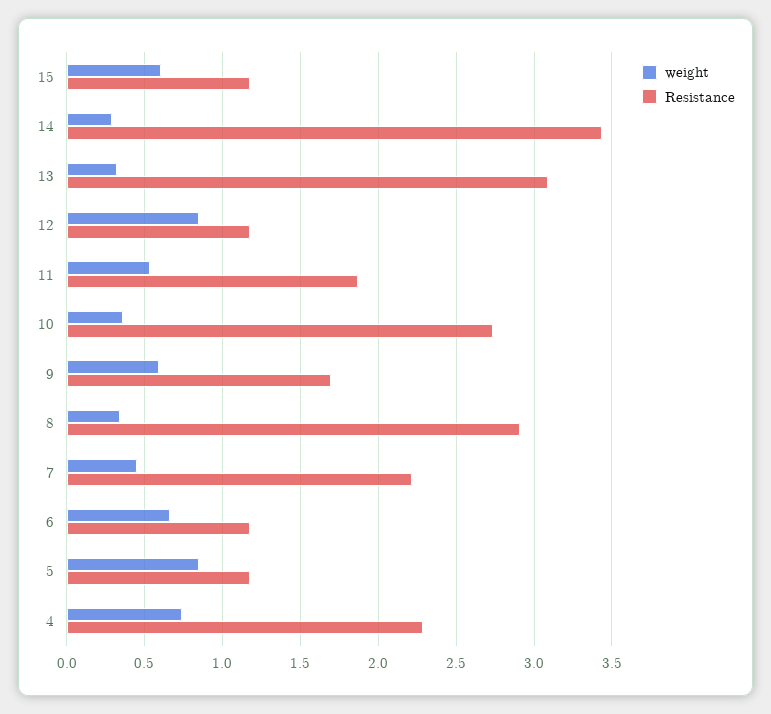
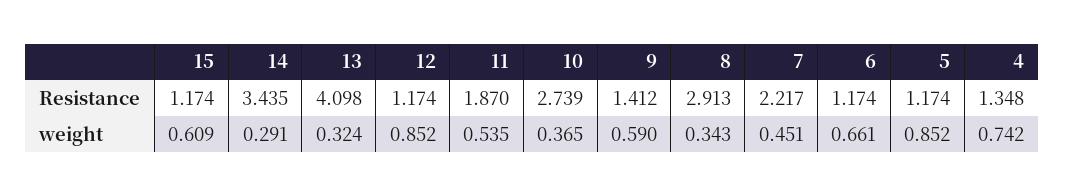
Resistance, 13: 3.1 -> 4.098
Resistance, 9: 1.7 -> 1.412
Resistance, 4: 2.3 -> 1.348

